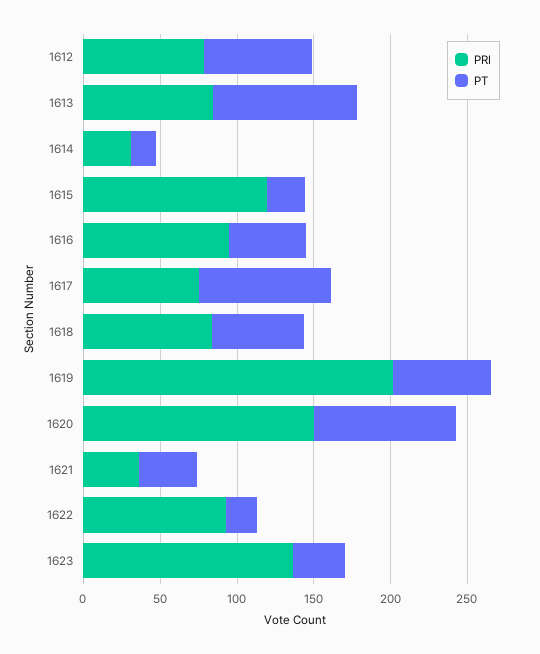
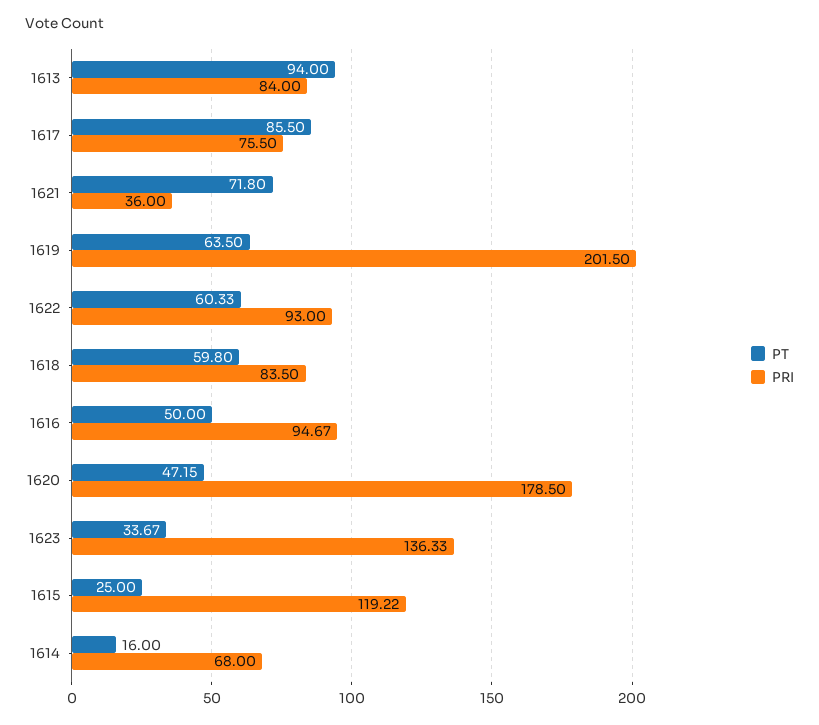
PRI, 1612: 80 -> none
PT, 1612: 70 -> none
PRI, 1614: 30 -> 68
PRI, 1620: 150 -> 178.5
PT, 1620: 90 -> 47.15
PT, 1621: 40 -> 71.8
PT, 1622: 20 -> 60.33

